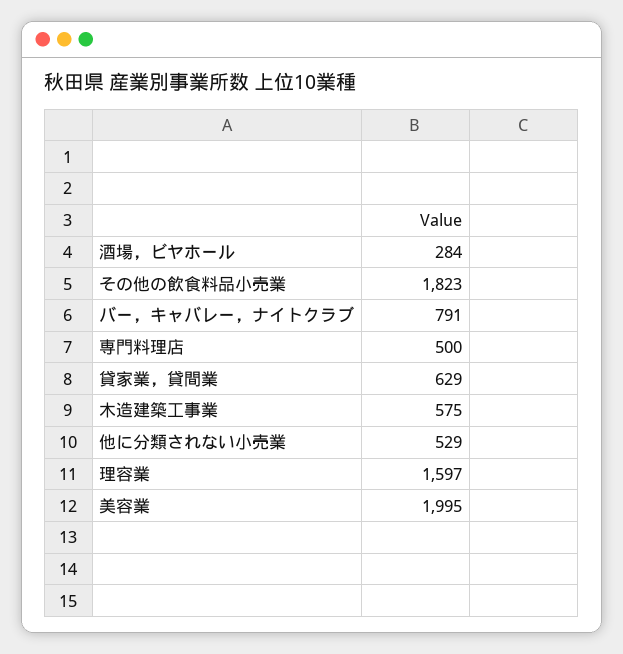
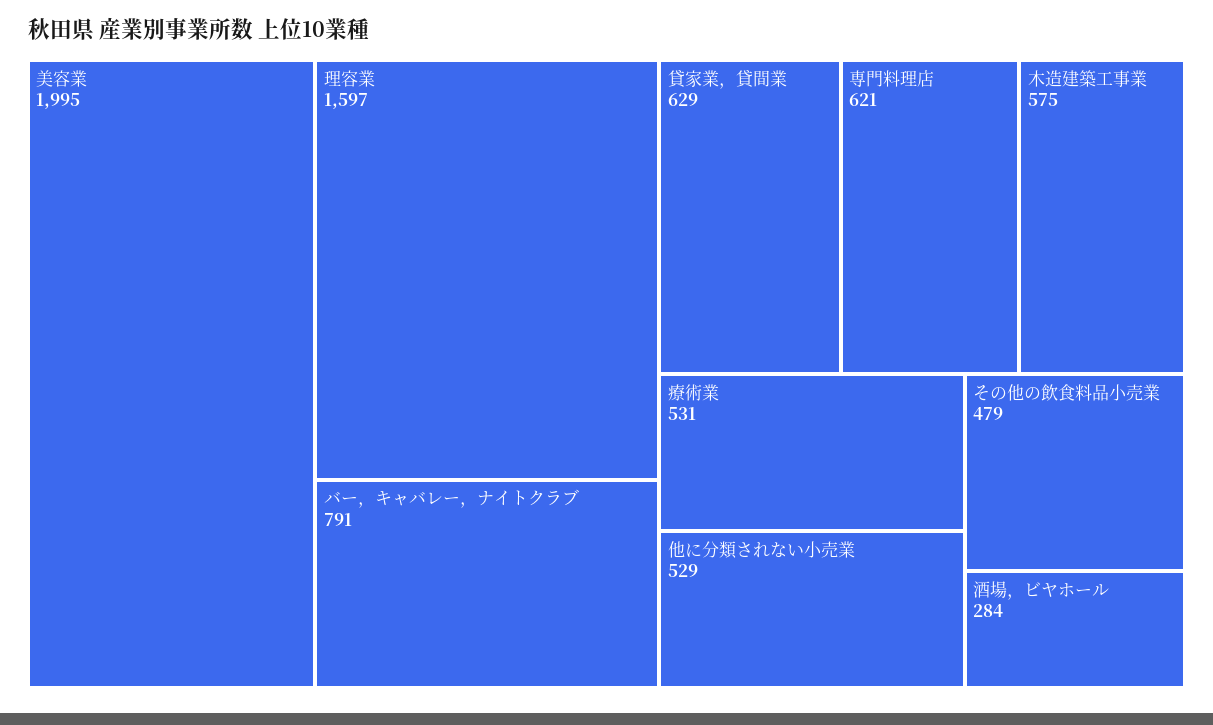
その他の飲食料品小売業: 1823 -> 479
専門料理店: 500 -> 621
療術業: none -> 531

